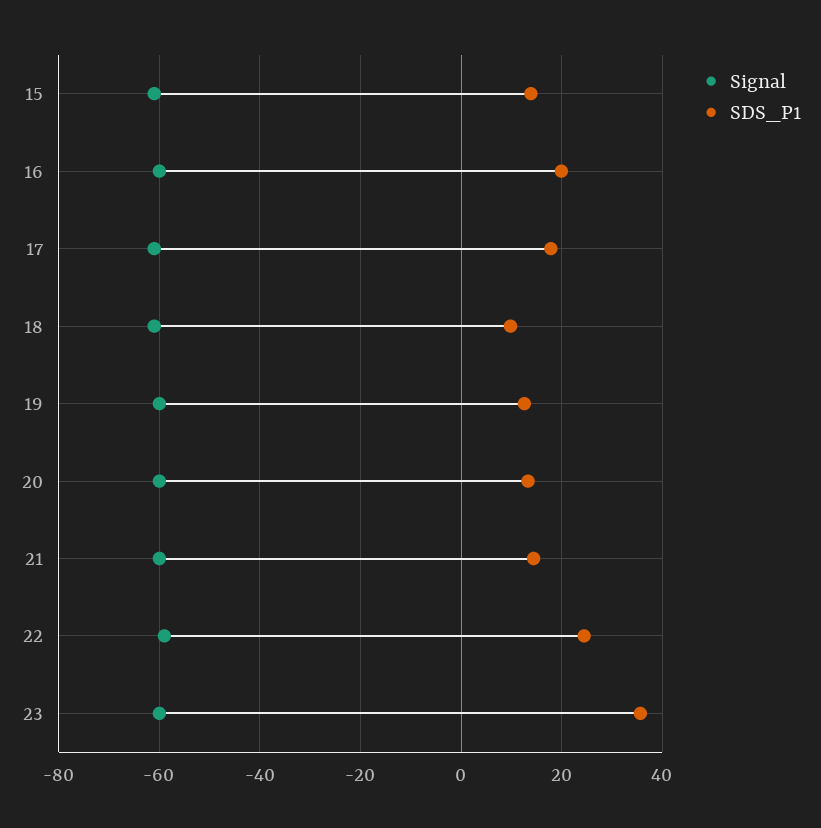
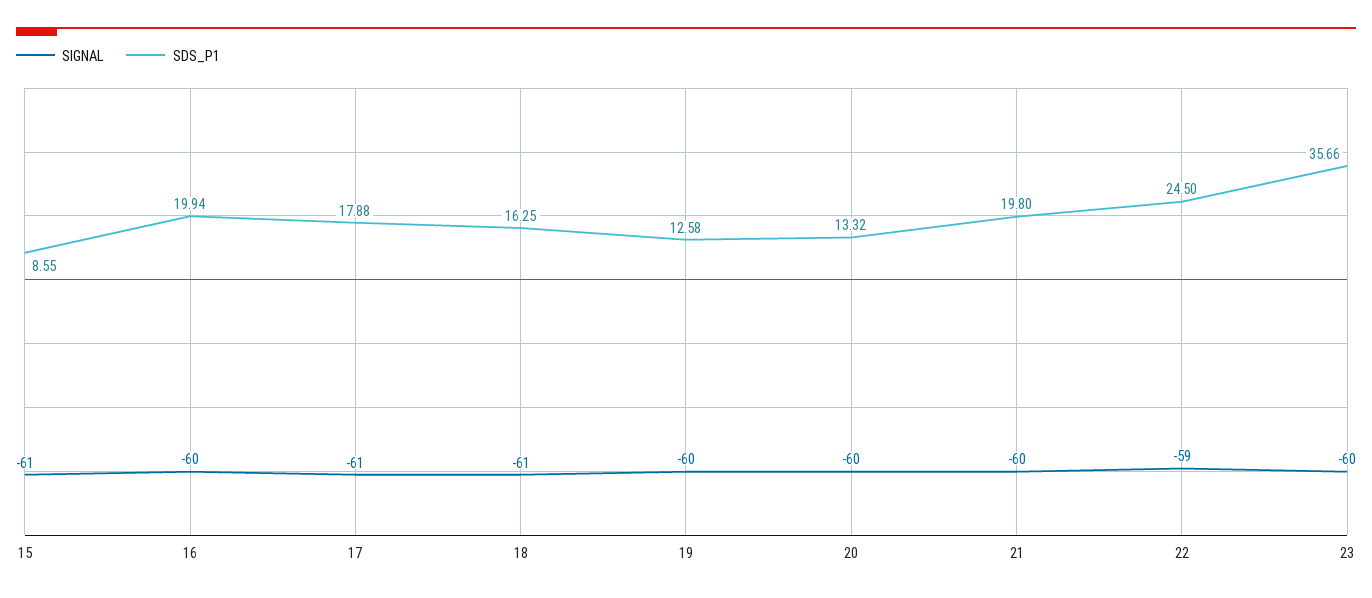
SDS_P1, 15: 14 -> 8.55
SDS_P1, 18: 10 -> 16.25
SDS_P1, 21: 14 -> 19.8

